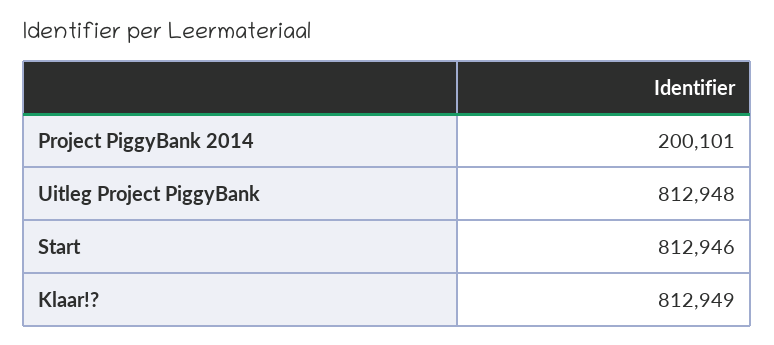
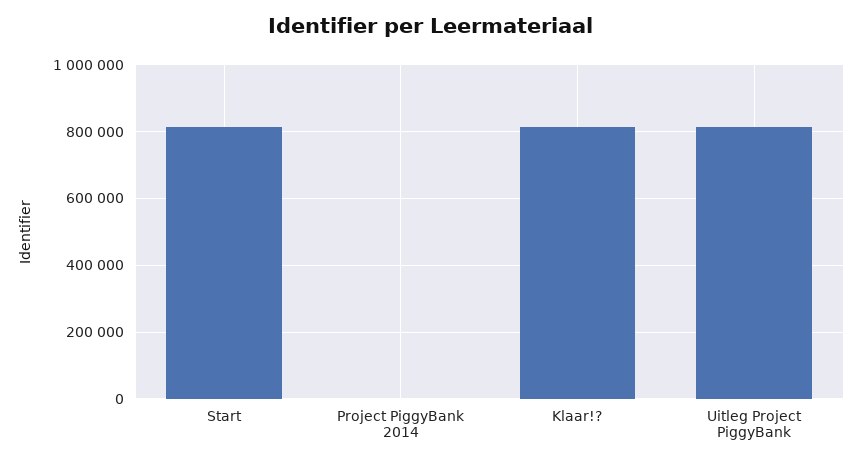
Project PiggyBank 2014: 200101 -> 0

